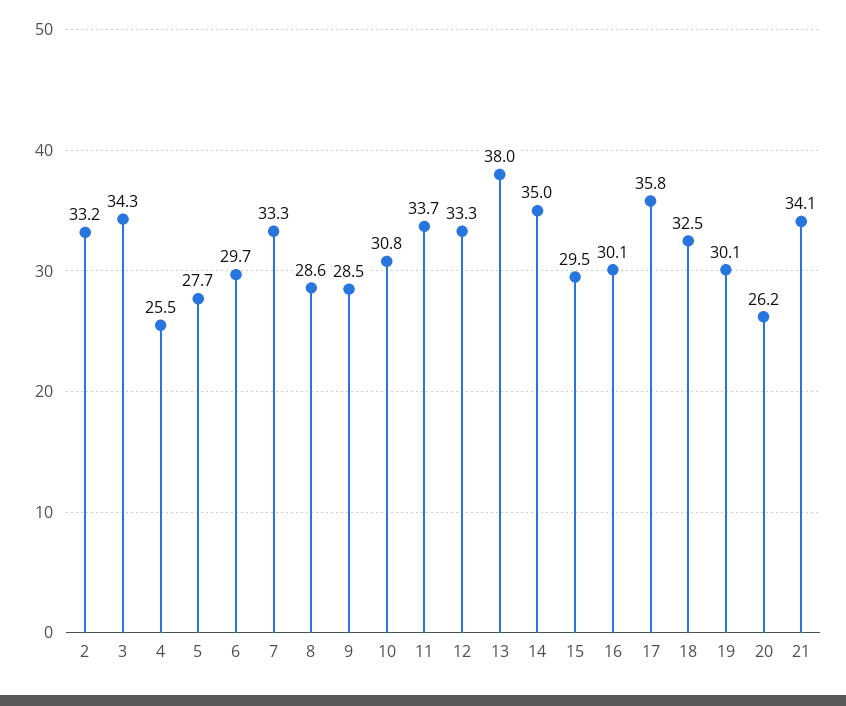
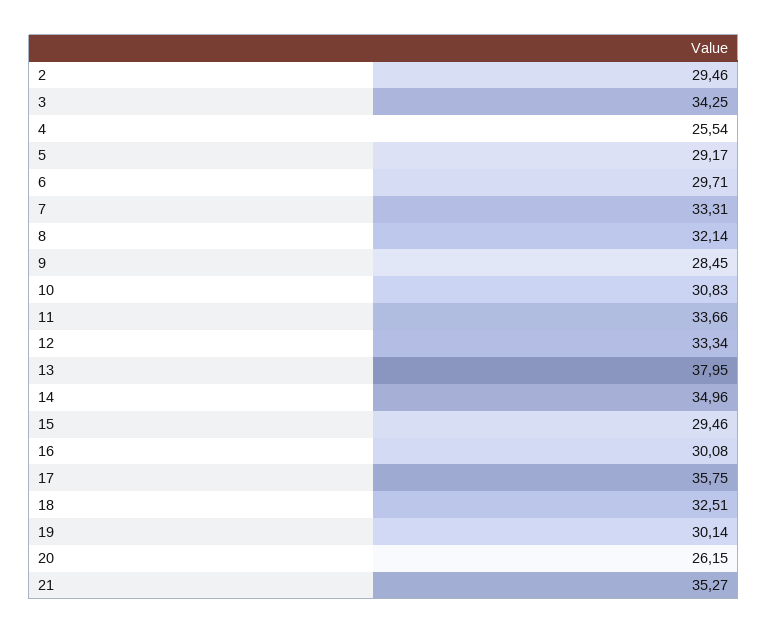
2: 33.2 -> 29.46
5: 27.7 -> 29.17
8: 28.6 -> 32.14
21: 34.1 -> 35.27

